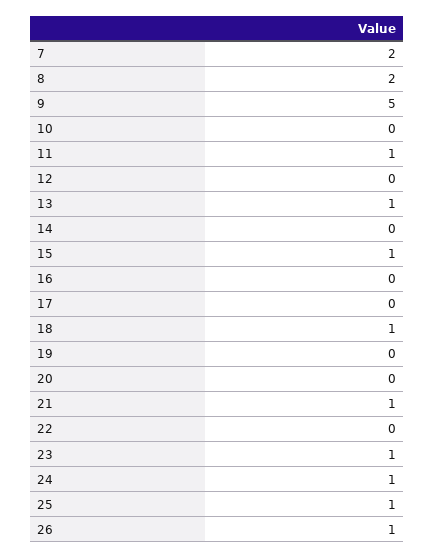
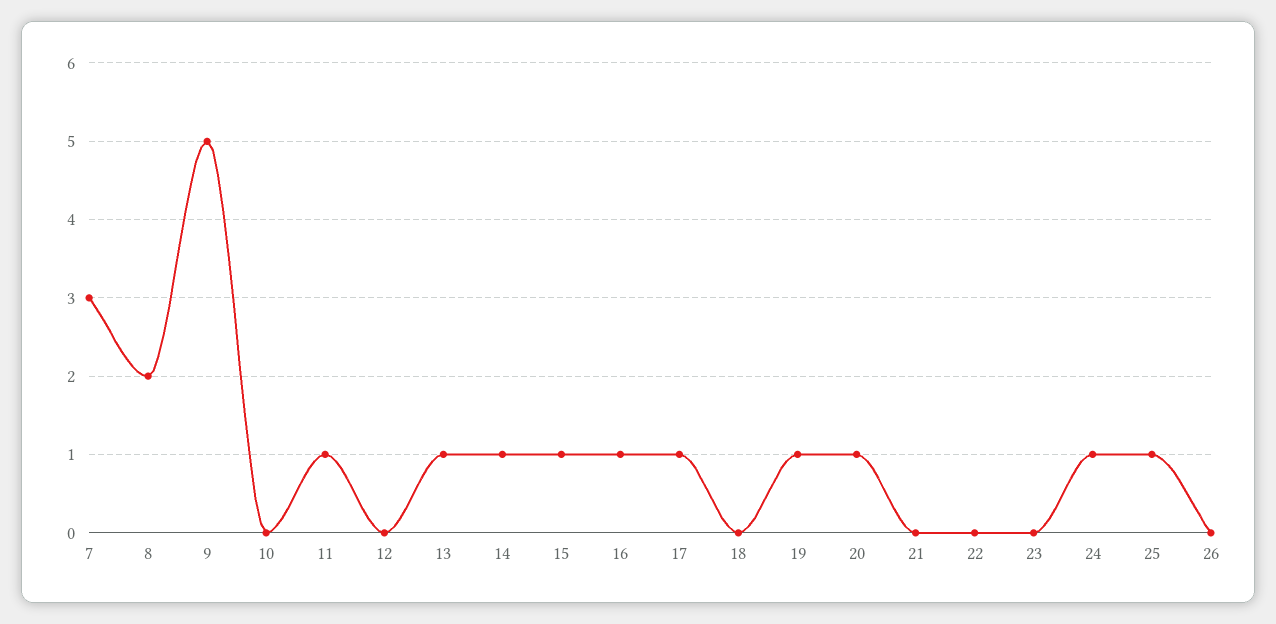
7: 2 -> 3
14: 0 -> 1
16: 0 -> 1
17: 0 -> 1
18: 1 -> 0
19: 0 -> 1
20: 0 -> 1
21: 1 -> 0
23: 1 -> 0
26: 1 -> 0

